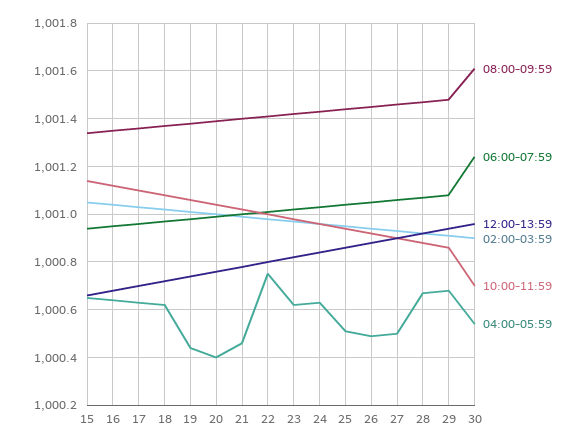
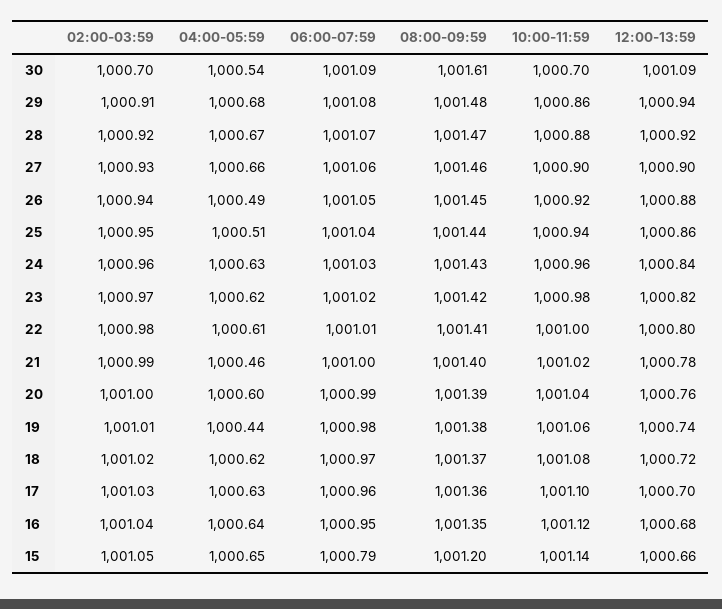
08:00-09:59, 15: 1001.35 -> 1001.2
06:00-07:59, 15: 1000.95 -> 1000.79
04:00-05:59, 20: 1000.4 -> 1000.6
04:00-05:59, 22: 1000.75 -> 1000.61
04:00-05:59, 27: 1000.5 -> 1000.66
06:00-07:59, 30: 1001.25 -> 1001.09
12:00-13:59, 30: 1000.95 -> 1001.09
02:00-03:59, 30: 1000.9 -> 1000.7

